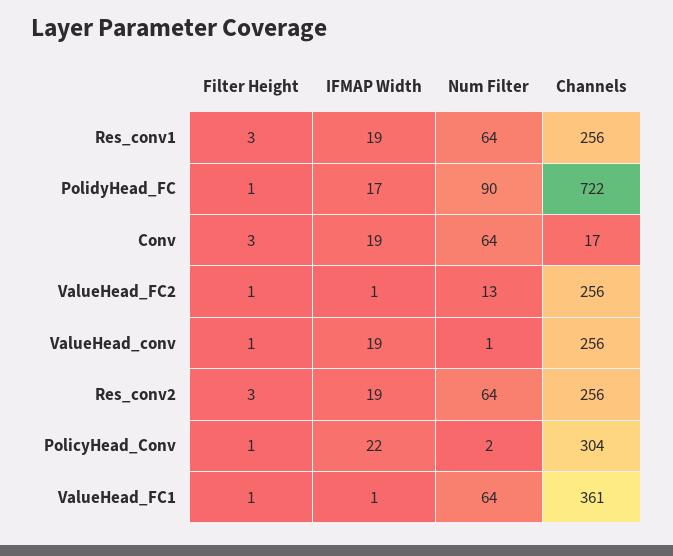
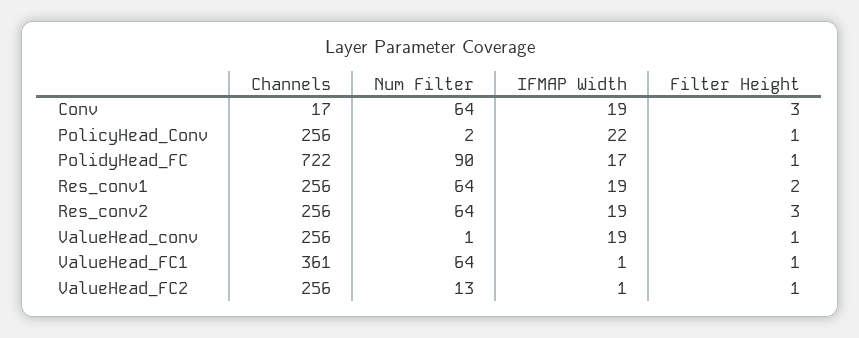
Filter Height, Res_conv1: 3 -> 2
Channels, PolicyHead_Conv: 304 -> 256

